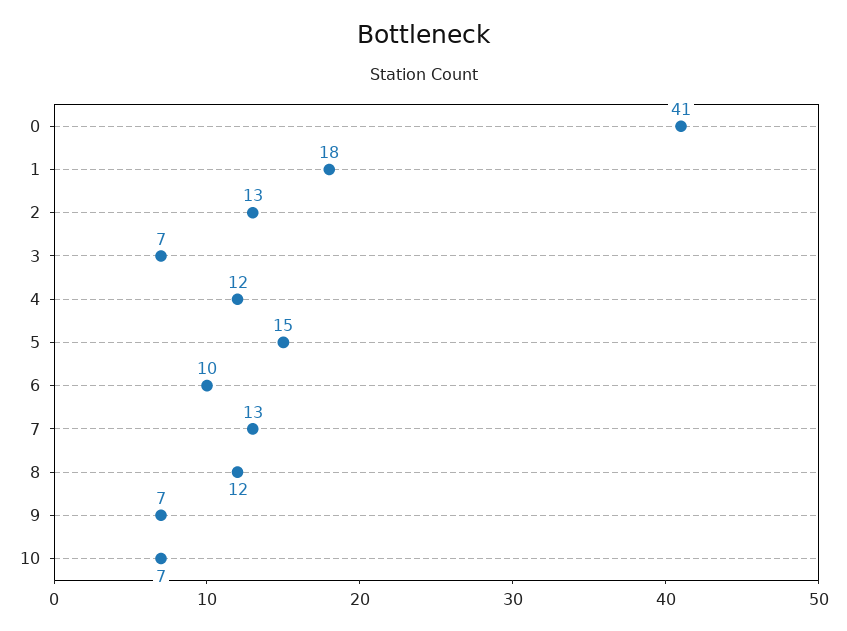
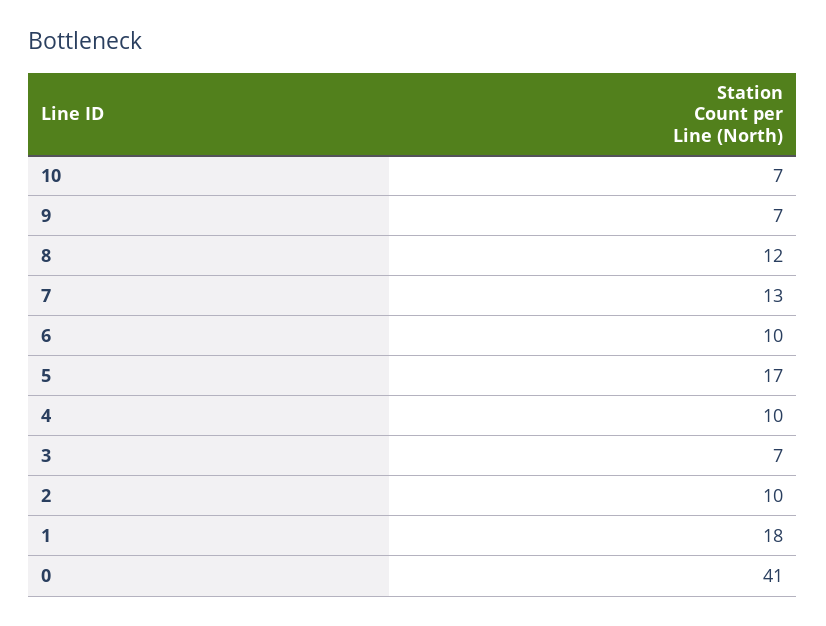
2: 13 -> 10
4: 12 -> 10
5: 15 -> 17

